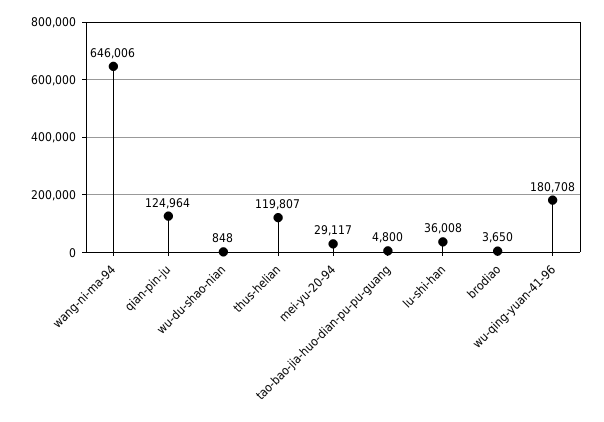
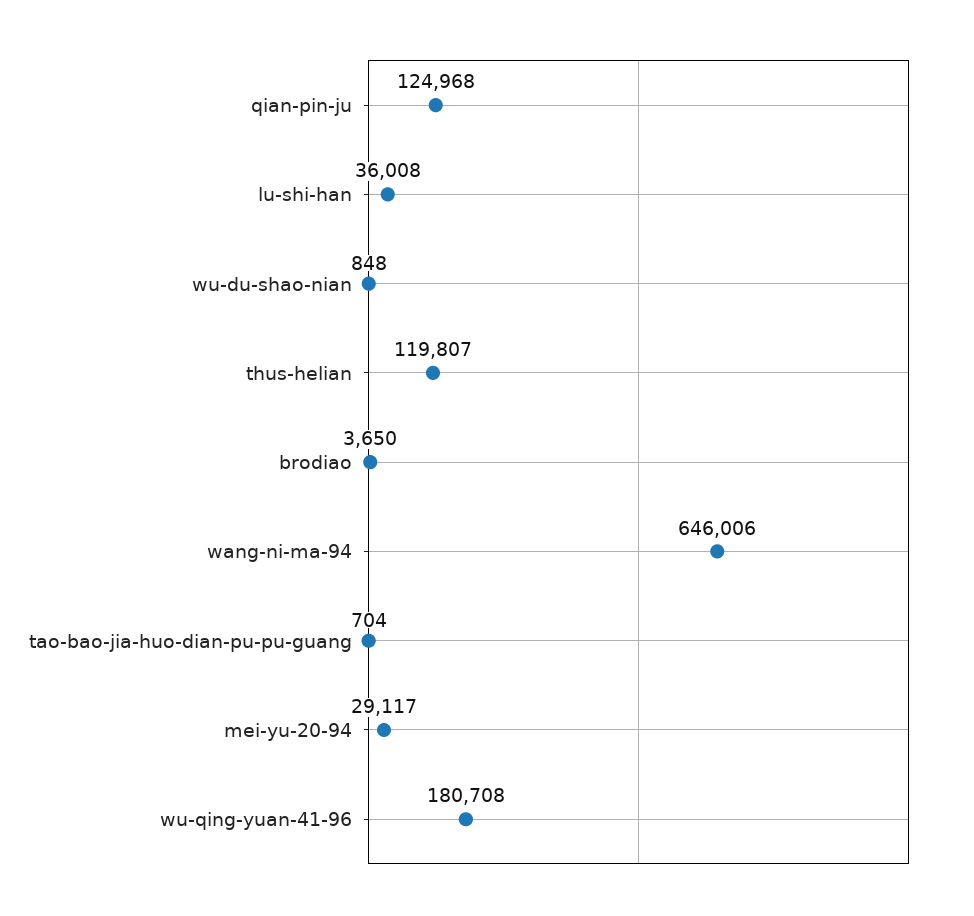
qian-pin-ju: 124964 -> 124968
tao-bao-jia-huo-dian-pu-pu-guang: 4800 -> 704

